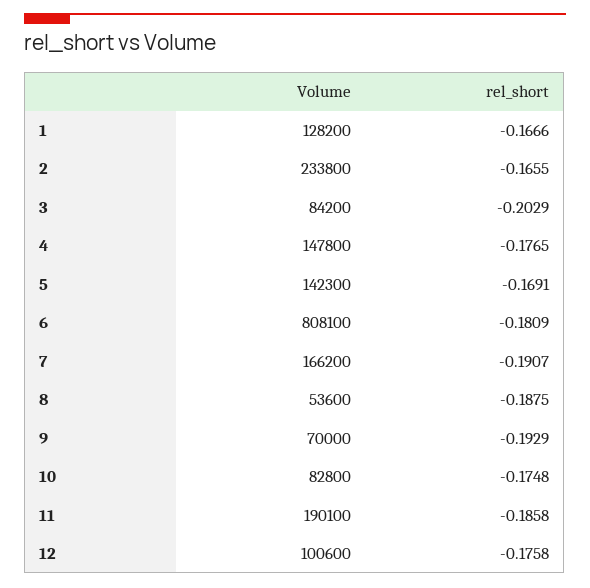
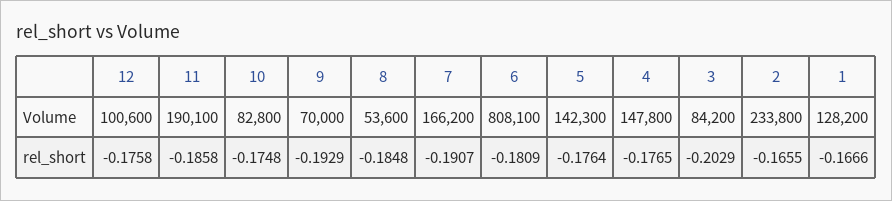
rel_short, 5: -0.1691 -> -0.1764
rel_short, 8: -0.1875 -> -0.1848

